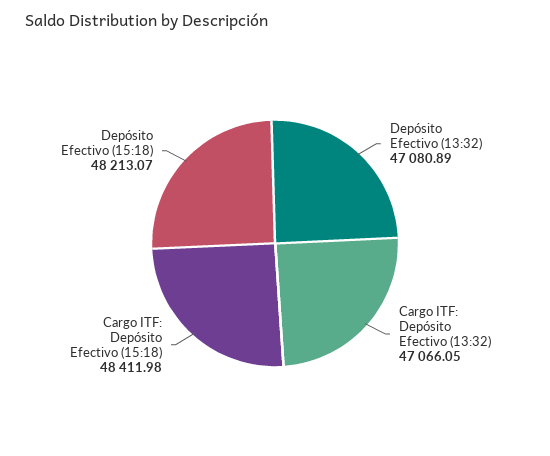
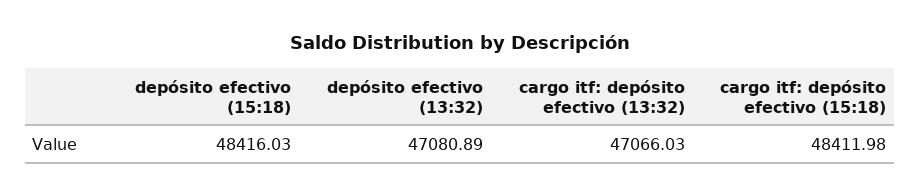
Cargo ITF: Depósito Efectivo (13:32): 47066.05 -> 47066.03
Depósito Efectivo (15:18): 48213.07 -> 48416.03

